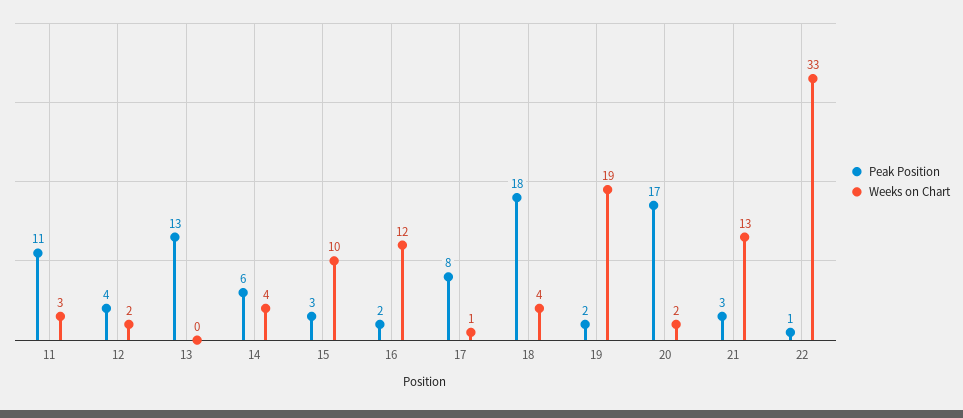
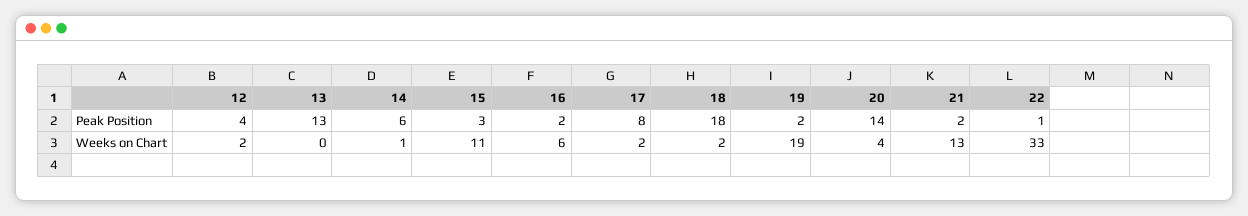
Peak Position, 11: 11 -> none
Weeks on Chart, 11: 3 -> none
Weeks on Chart, 14: 4 -> 1
Weeks on Chart, 15: 10 -> 11
Weeks on Chart, 16: 12 -> 6
Weeks on Chart, 17: 1 -> 2
Weeks on Chart, 18: 4 -> 2
Peak Position, 20: 17 -> 14
Weeks on Chart, 20: 2 -> 4
Peak Position, 21: 3 -> 2

